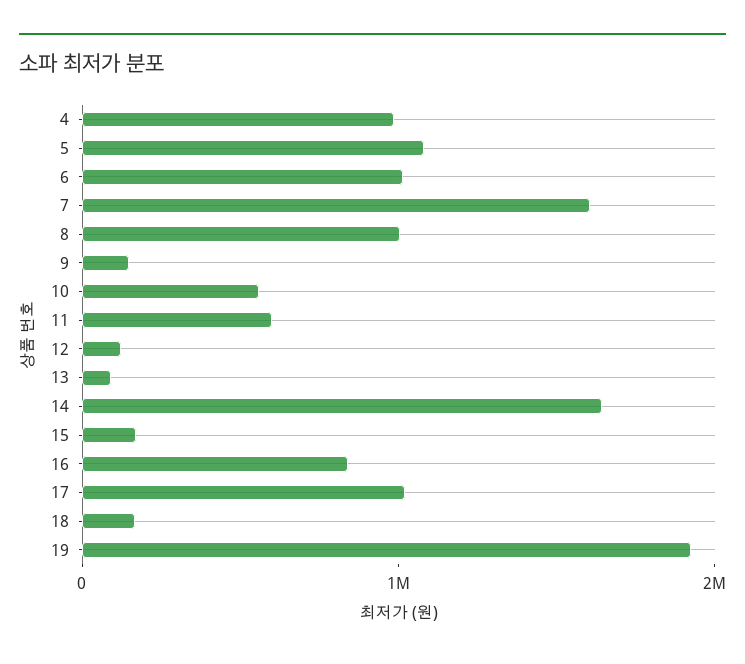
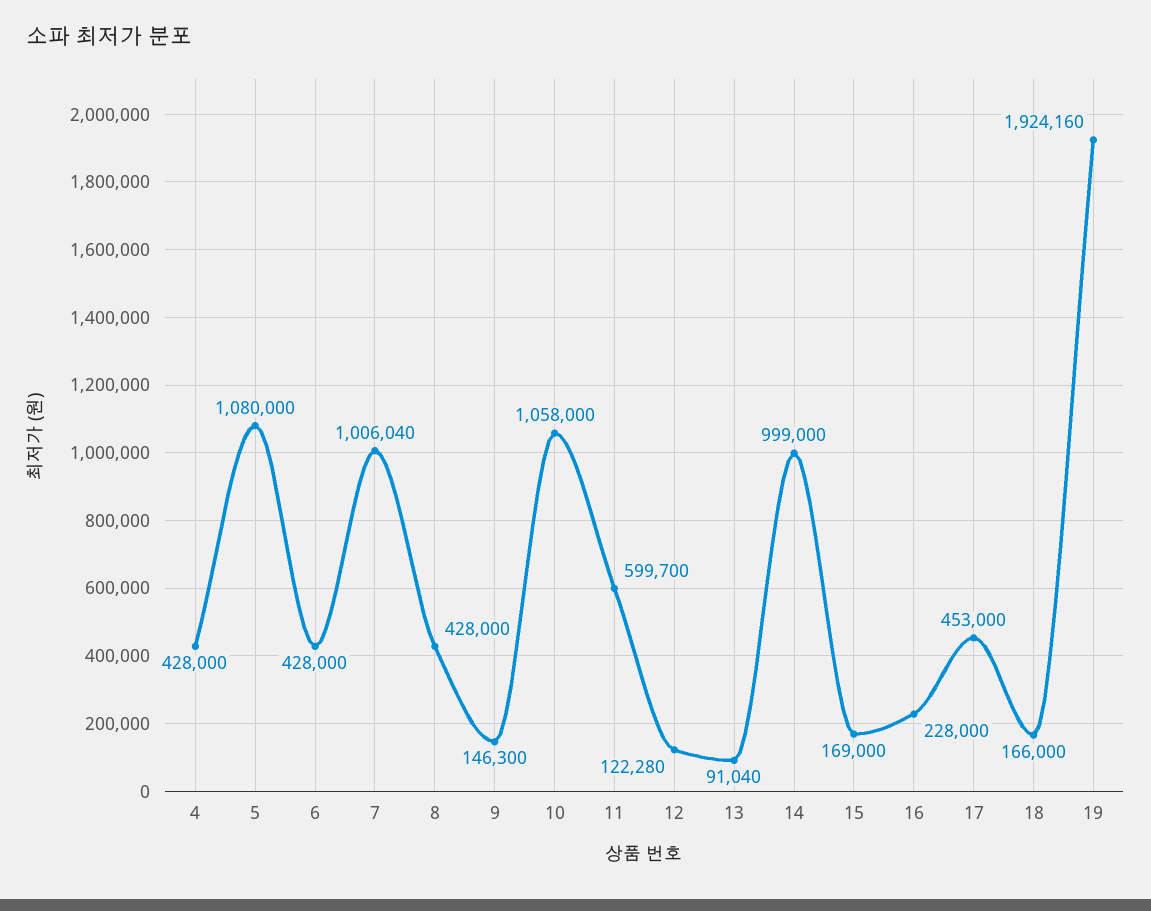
4: 1000000 -> 428000
6: 1000000 -> 428000
7: 1600000 -> 1006040
8: 1000000 -> 428000
10: 600000 -> 1058000
14: 1600000 -> 999000
16: 800000 -> 228000
17: 1000000 -> 453000

